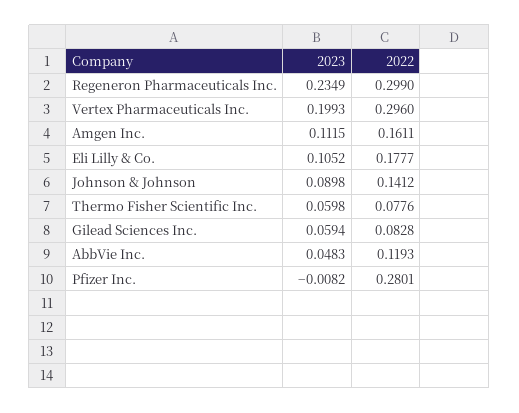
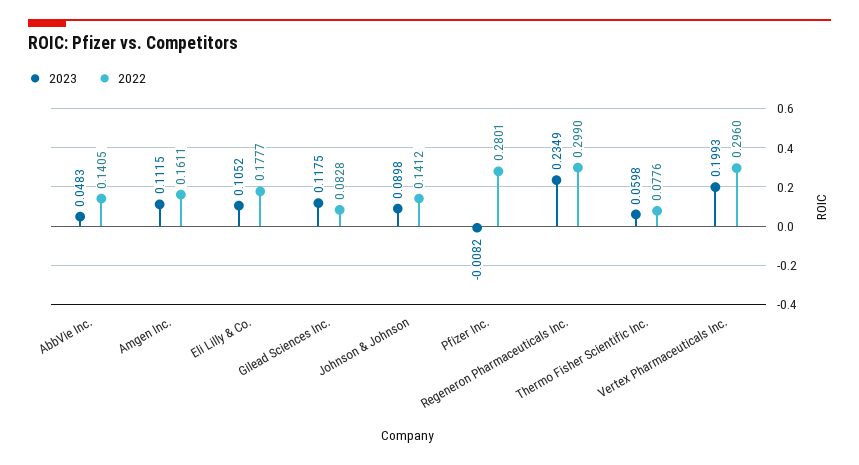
2023, Gilead Sciences Inc.: 0.0594 -> 0.1175
2022, AbbVie Inc.: 0.1193 -> 0.1405

